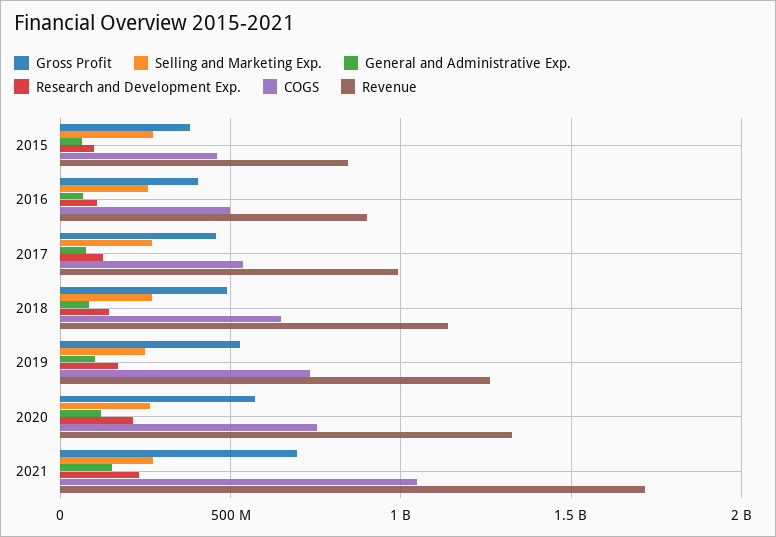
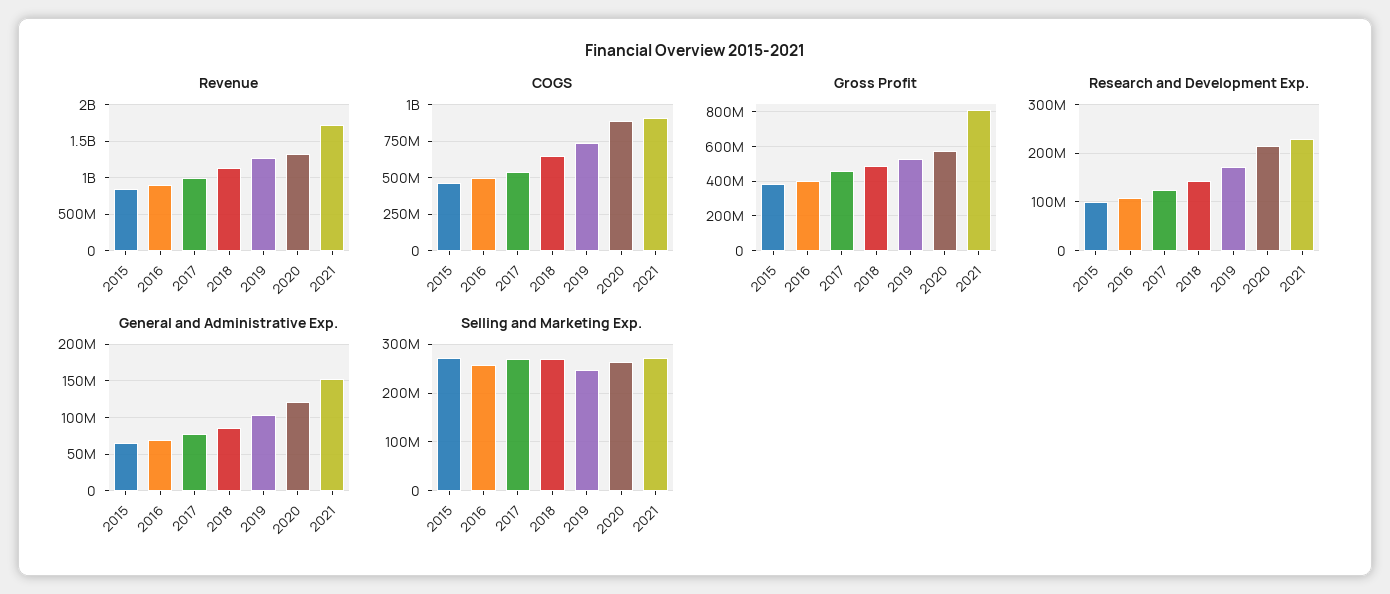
COGS, 2020: 750000000 -> 900000000
Gross Profit, 2021: 700000000 -> 800000000
COGS, 2021: 1050000000 -> 900000000

